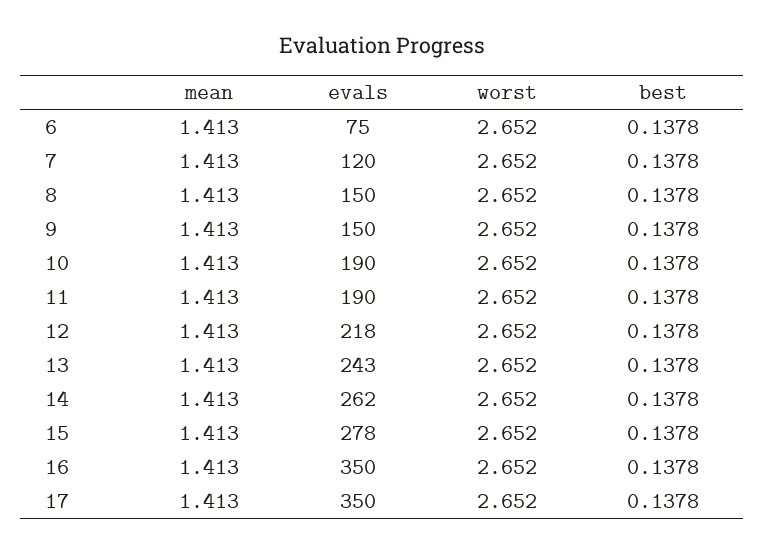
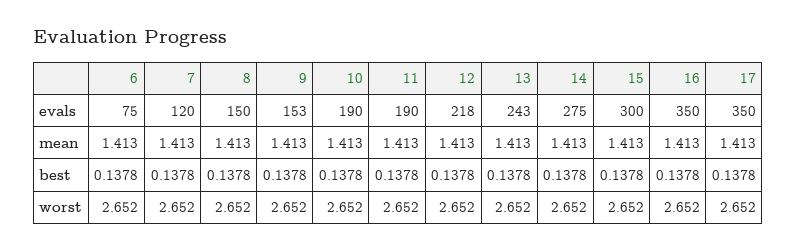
evals, 9: 150 -> 153
evals, 14: 262 -> 275
evals, 15: 278 -> 300

